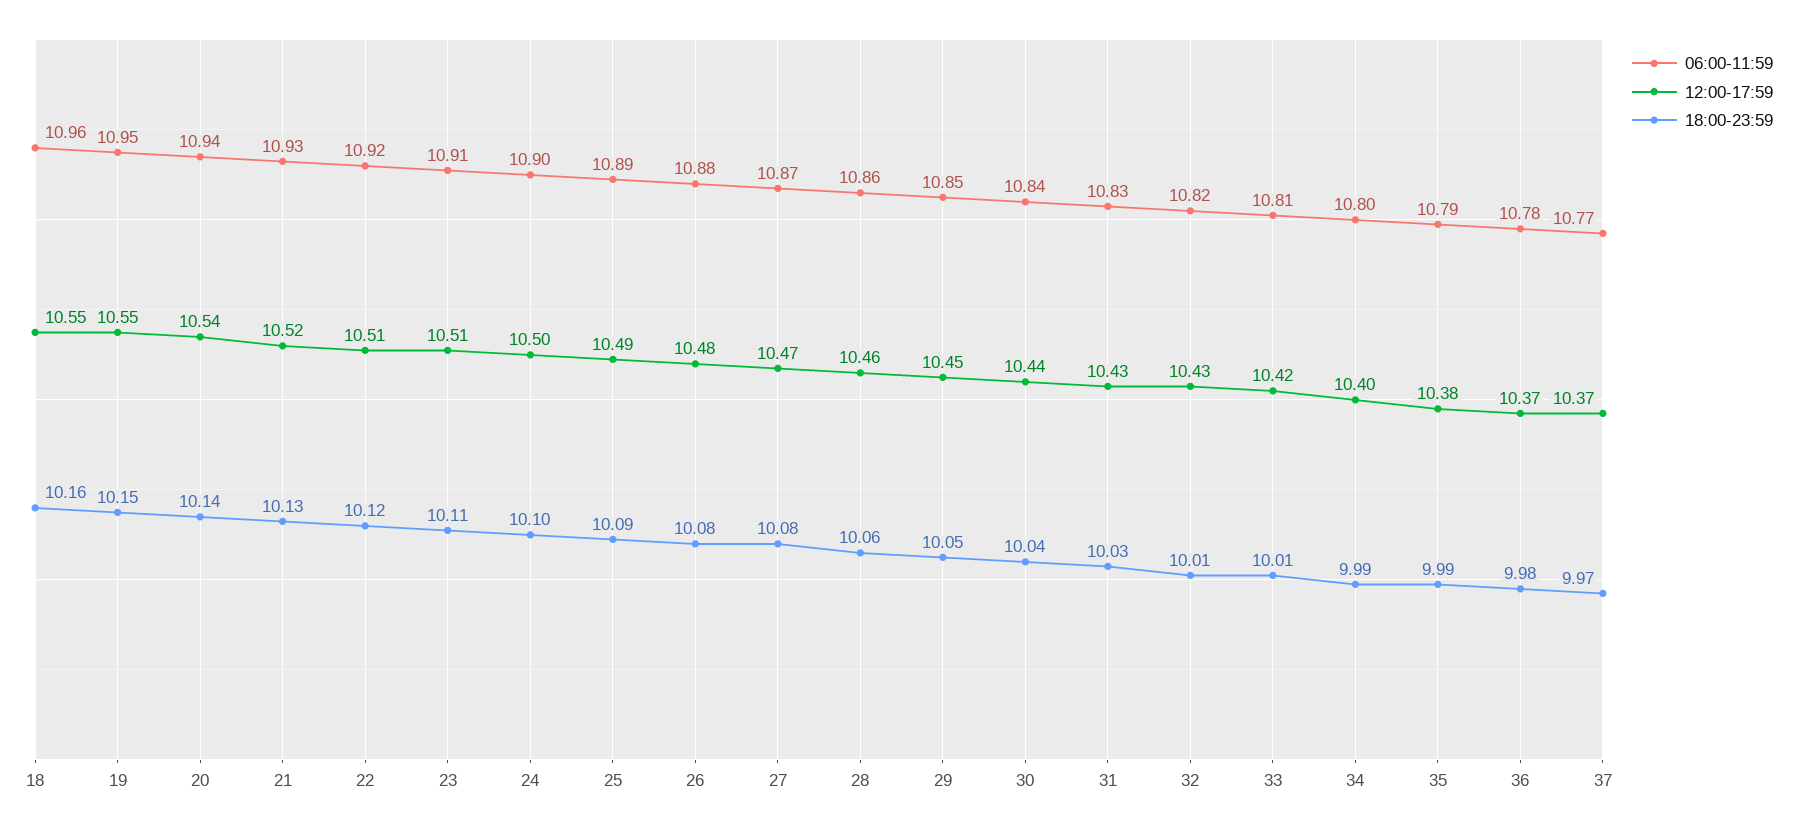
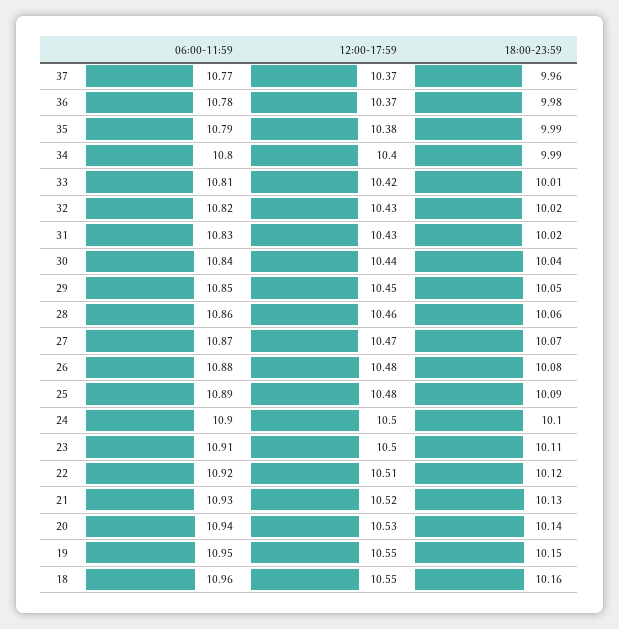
12:00-17:59, 20: 10.54 -> 10.53
12:00-17:59, 23: 10.51 -> 10.5
12:00-17:59, 25: 10.49 -> 10.48
18:00-23:59, 27: 10.08 -> 10.07
18:00-23:59, 31: 10.03 -> 10.02
18:00-23:59, 32: 10.01 -> 10.02
18:00-23:59, 37: 9.97 -> 9.96

